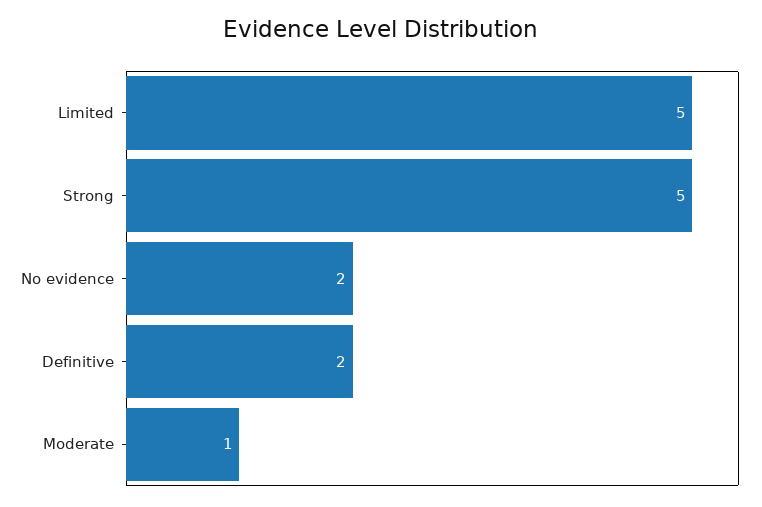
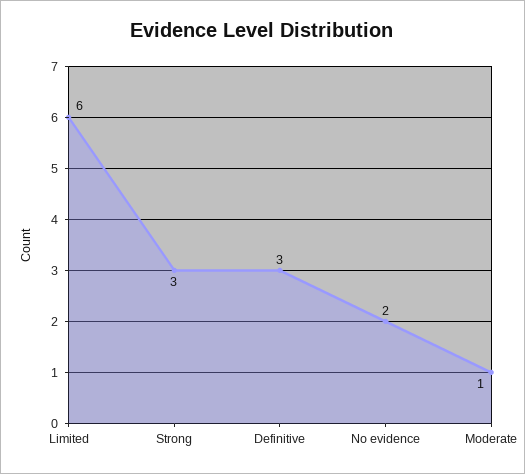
Limited: 5 -> 6
Strong: 5 -> 3
Definitive: 2 -> 3

